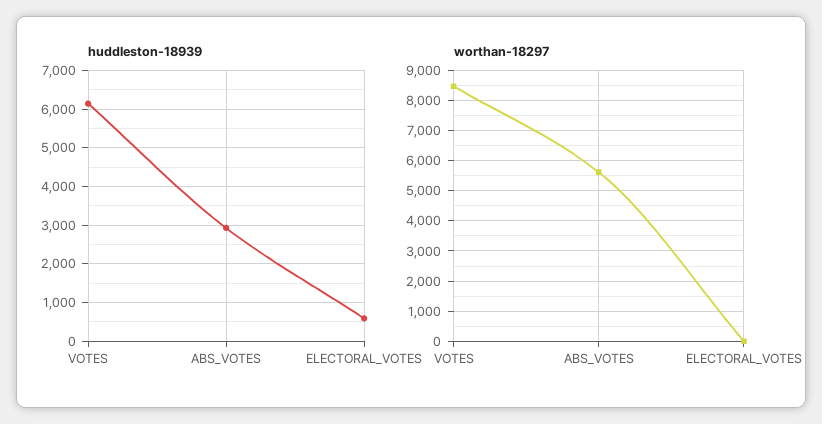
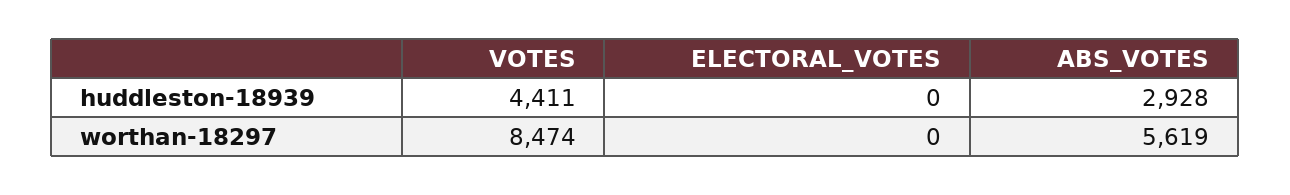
huddleston-18939, VOTES: 6200 -> 4411
huddleston-18939, ELECTORAL_VOTES: 600 -> 0

